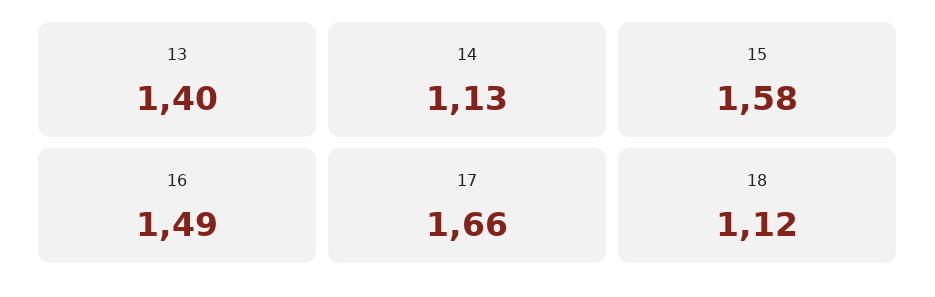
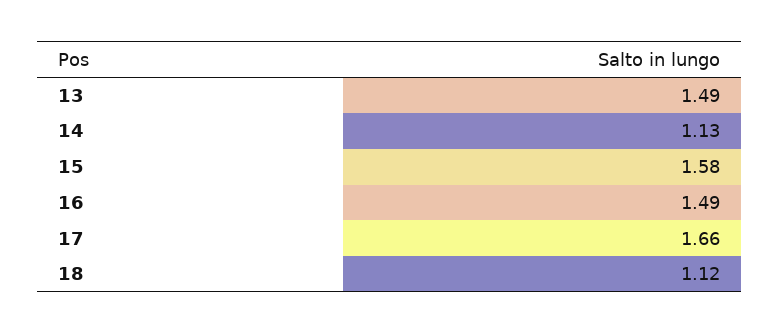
13: 1.4 -> 1.49

